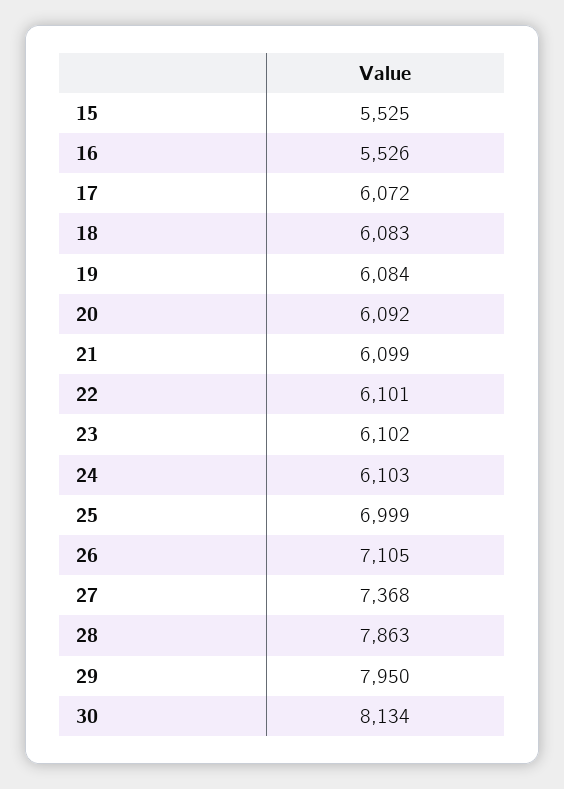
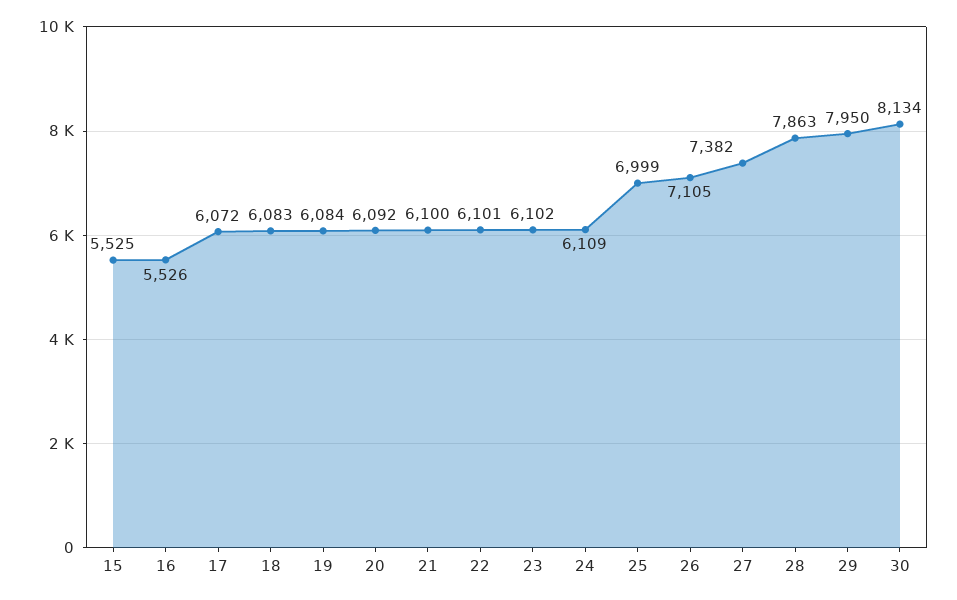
21: 6099 -> 6100
24: 6103 -> 6109
27: 7368 -> 7382

